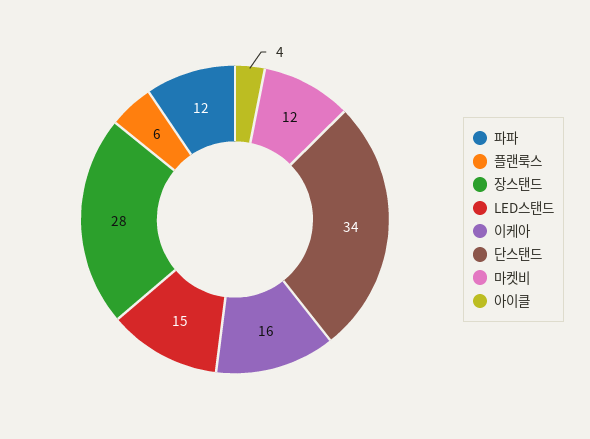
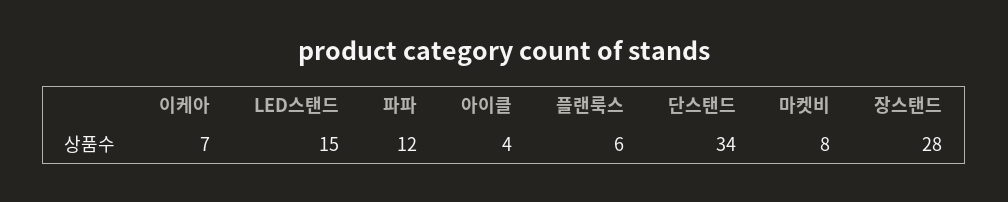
이케아: 16 -> 7
마켓비: 12 -> 8

